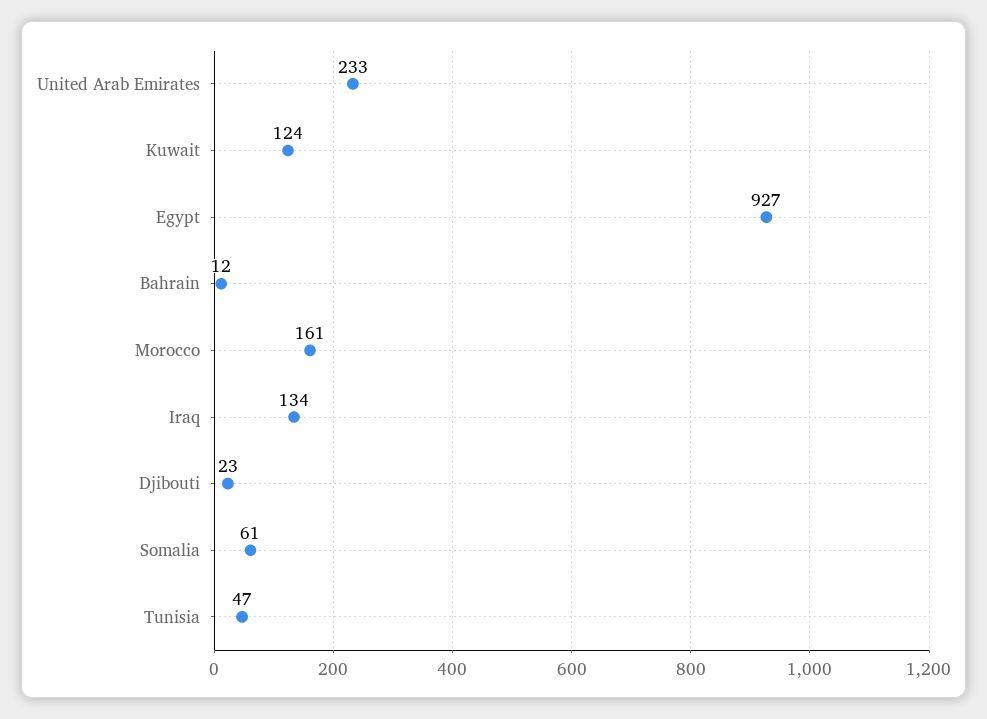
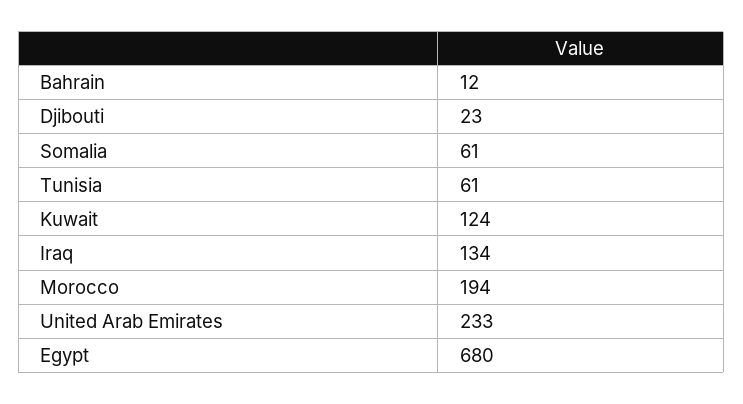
Egypt: 927 -> 680
Morocco: 161 -> 194
Tunisia: 47 -> 61

